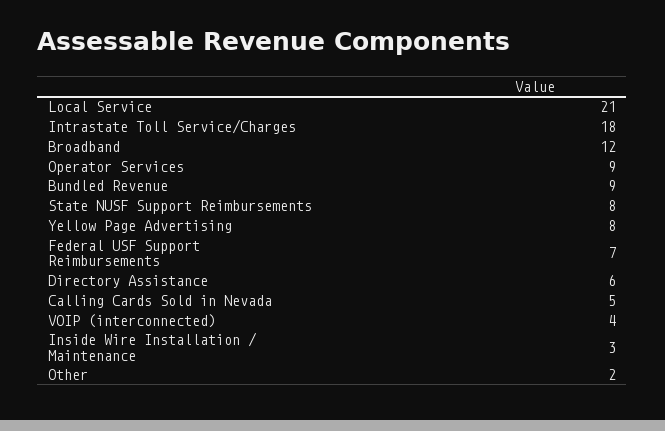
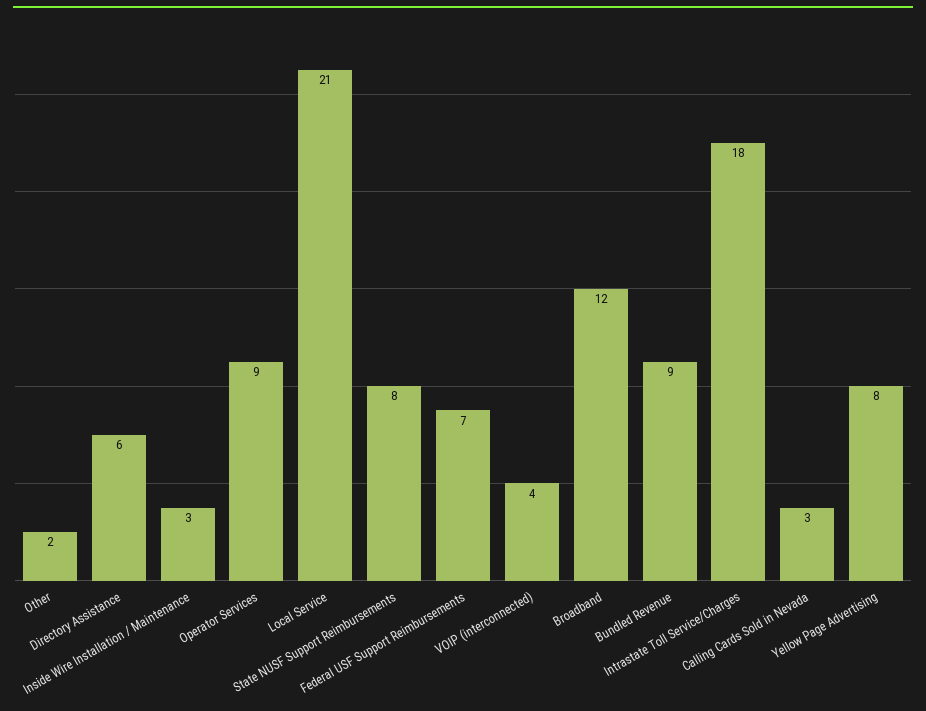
Calling Cards Sold in Nevada: 5 -> 3

